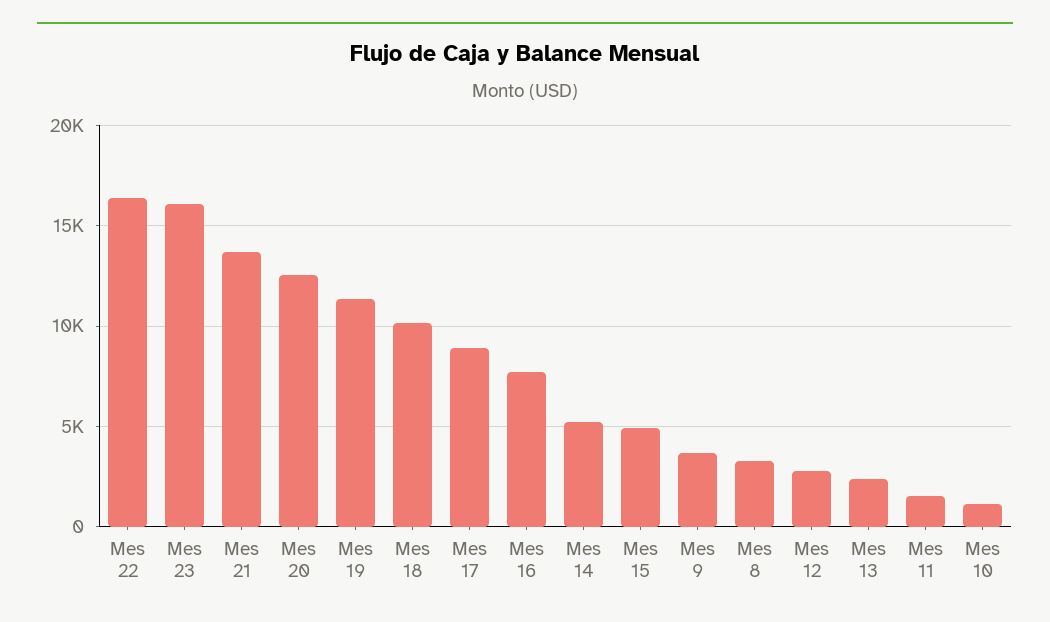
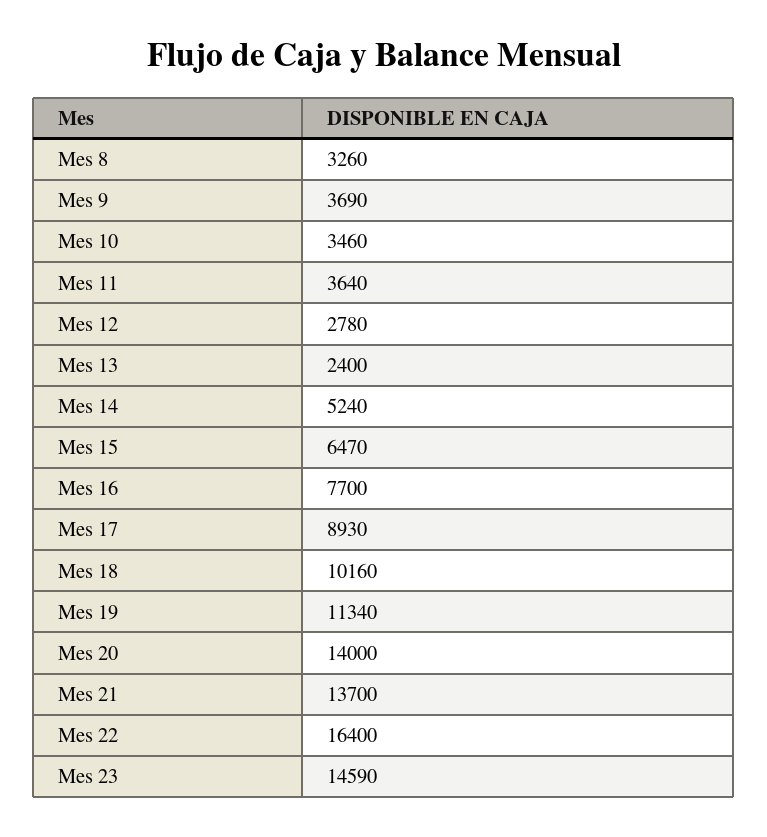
Mes 23: 16000 -> 14590
Mes 20: 12500 -> 14000
Mes 15: 5000 -> 6470
Mes 11: 1500 -> 3640
Mes 10: 1000 -> 3460

